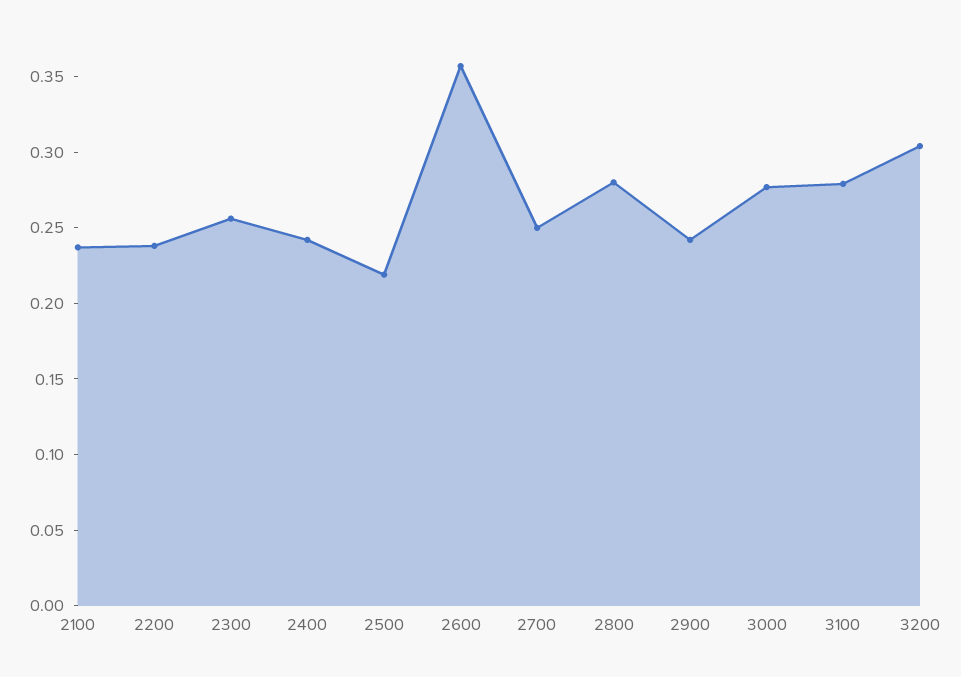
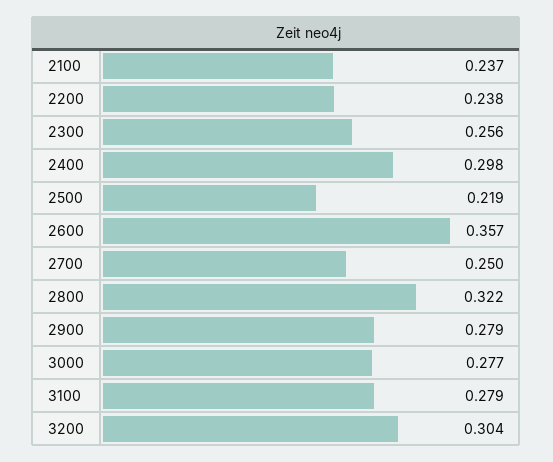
2400: 0.24 -> 0.298
2800: 0.28 -> 0.322
2900: 0.24 -> 0.279

